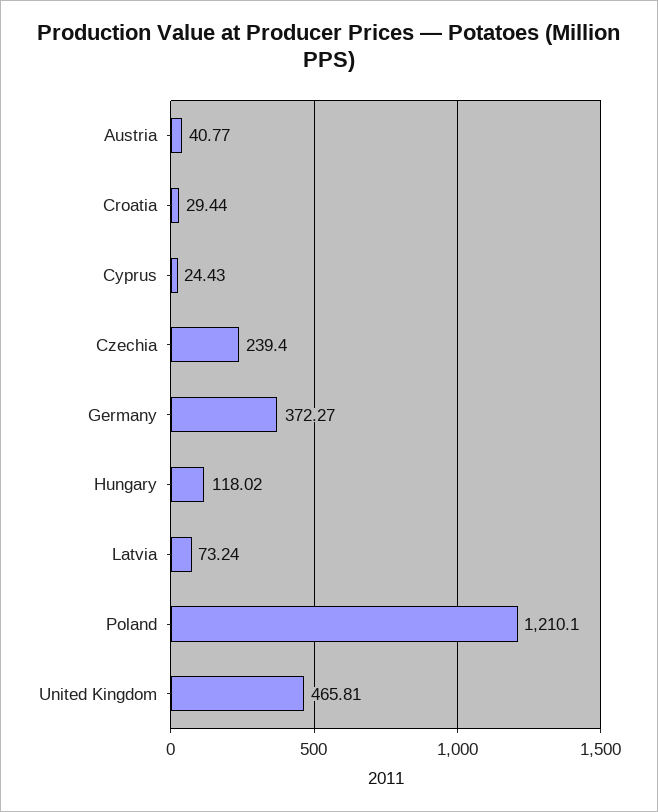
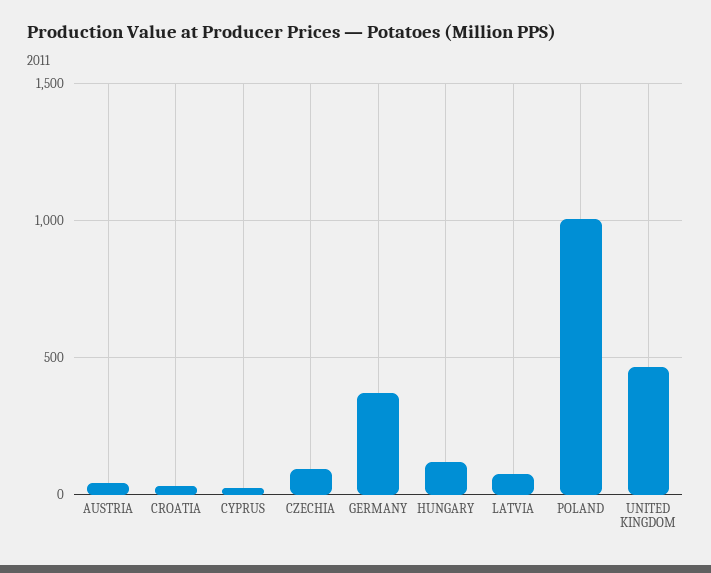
Czechia: 239.4 -> 100
Poland: 1210.1 -> 1000

